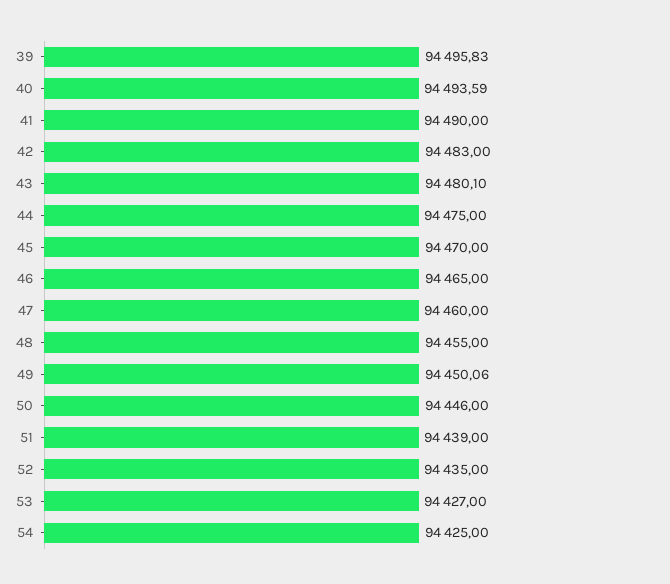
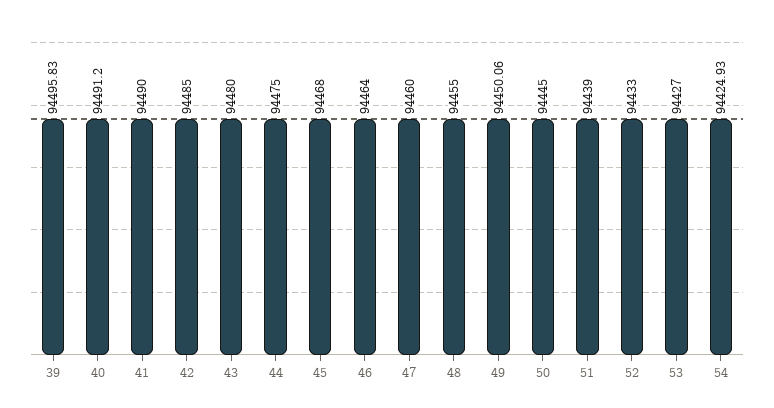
40: 94493.59 -> 94491.2
42: 94483 -> 94485
43: 94480.1 -> 94480
45: 94470 -> 94468
46: 94465 -> 94464
50: 94446 -> 94445
52: 94435 -> 94433
54: 94425 -> 94424.93

